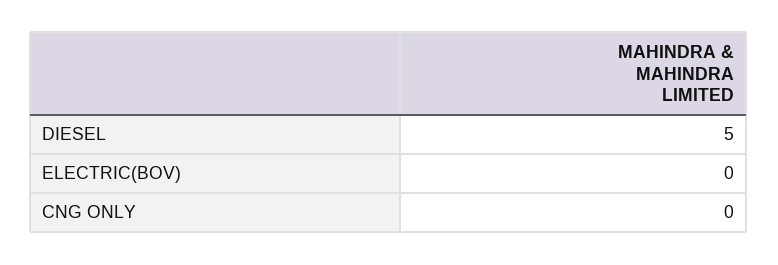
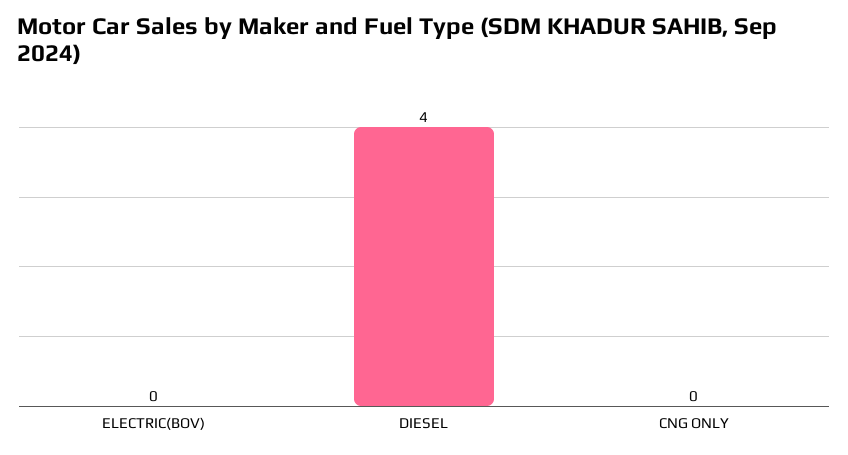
DIESEL: 5 -> 4

